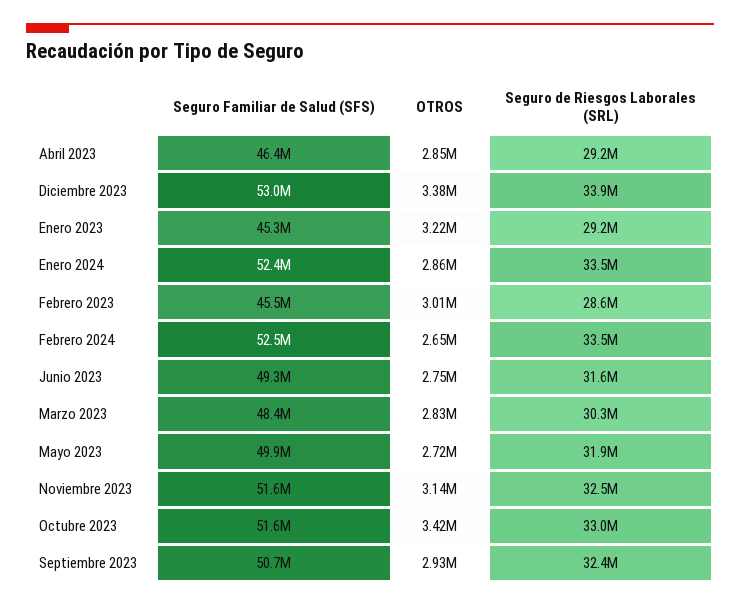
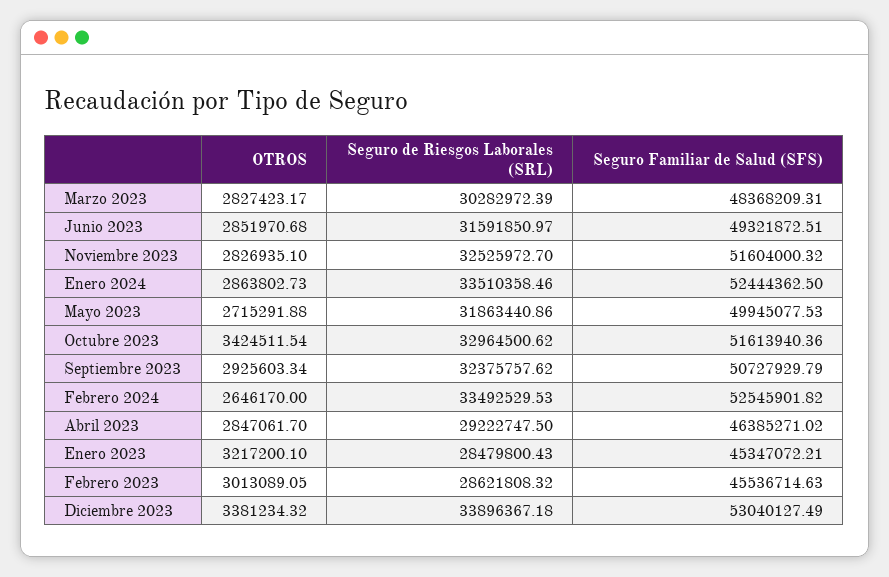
Seguro de Riesgos Laborales (SRL), Enero 2023: 29200000 -> 28479800.43
OTROS, Junio 2023: 2750000 -> 2851970.68
OTROS, Noviembre 2023: 3140000 -> 2826935.1

